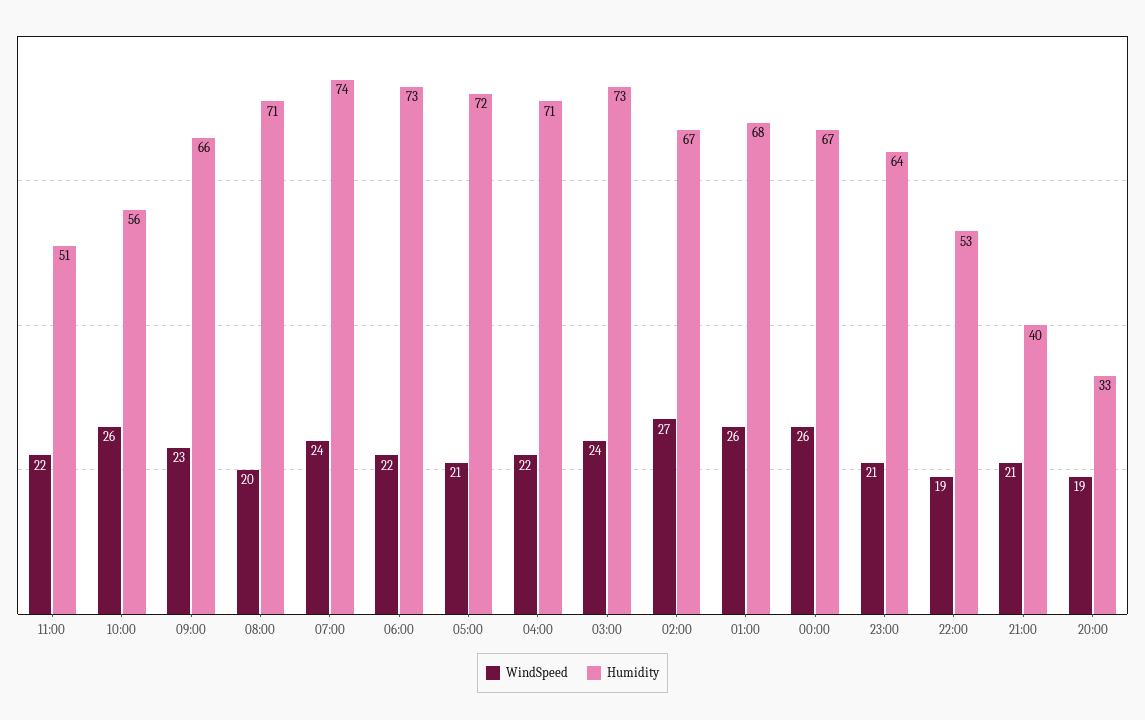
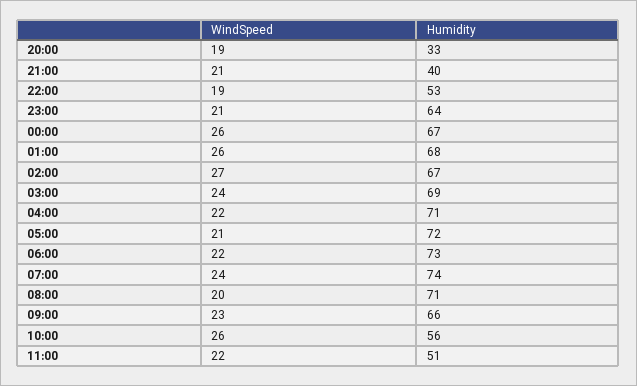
Humidity, 03:00: 73 -> 69

